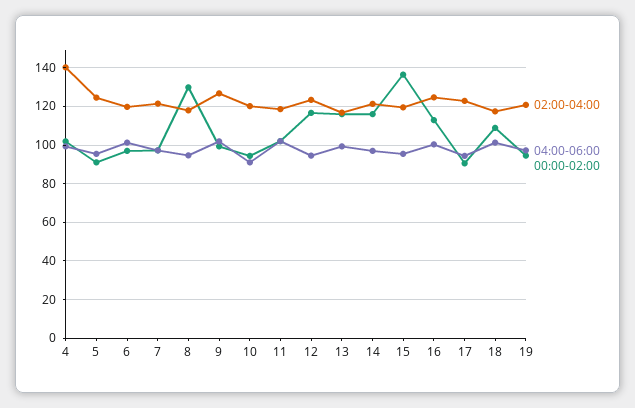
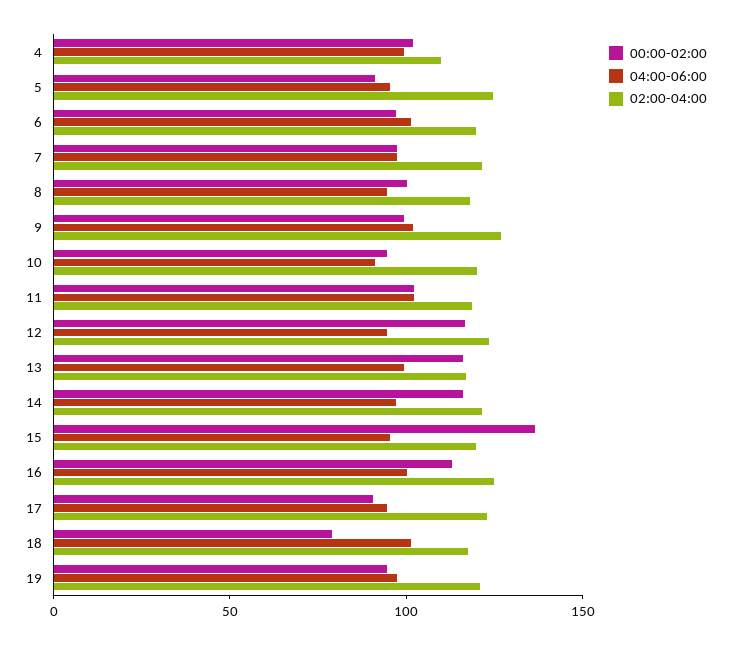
02:00-04:00, 4: 140 -> 110
00:00-02:00, 8: 130 -> 100
00:00-02:00, 18: 110 -> 80

